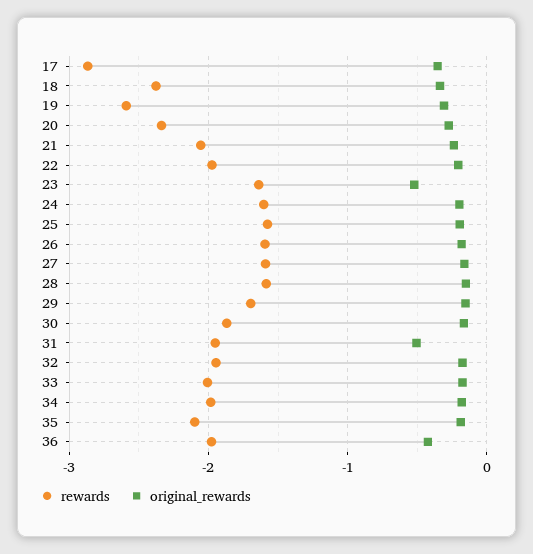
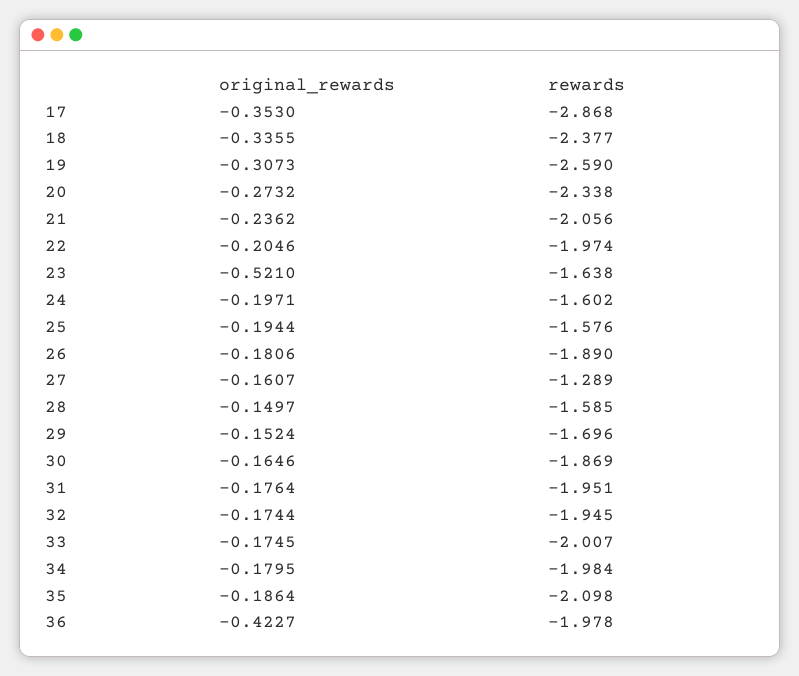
rewards, 26: -1.6 -> -1.89
rewards, 27: -1.6 -> -1.289
original_rewards, 31: -0.5 -> -0.1764

